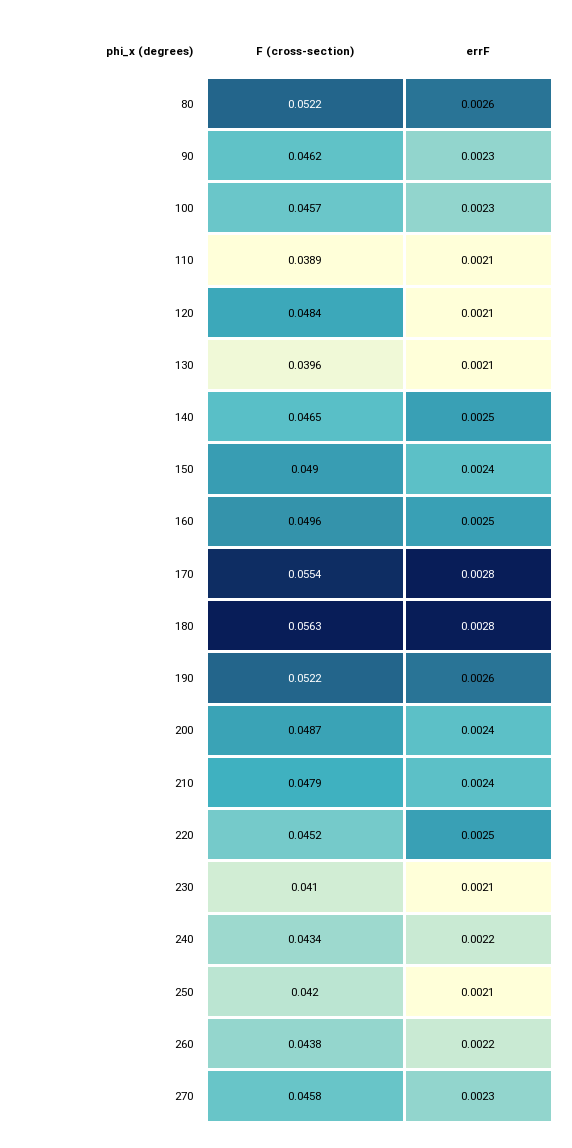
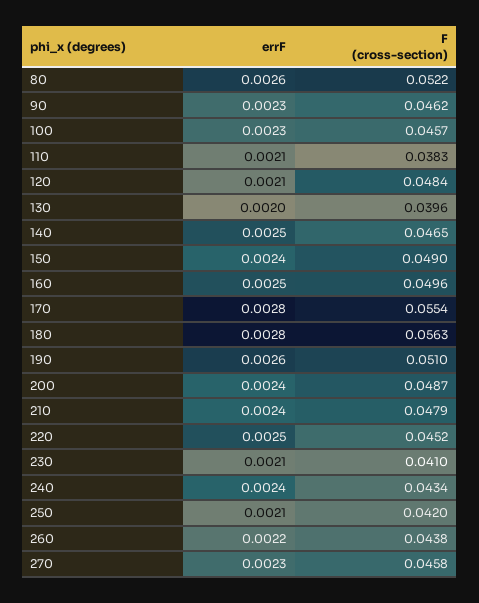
F (cross-section), 110: 0.0389 -> 0.0383
errF, 130: 0.0021 -> 0.002
F (cross-section), 190: 0.0522 -> 0.051
errF, 240: 0.0022 -> 0.0024

